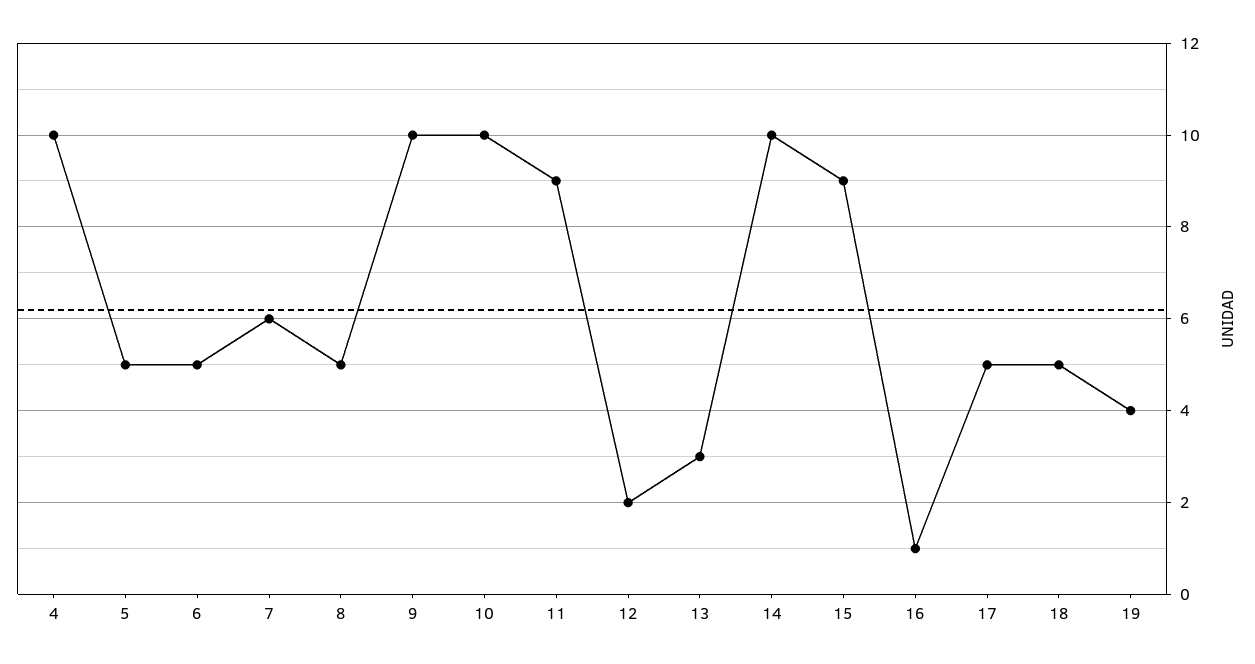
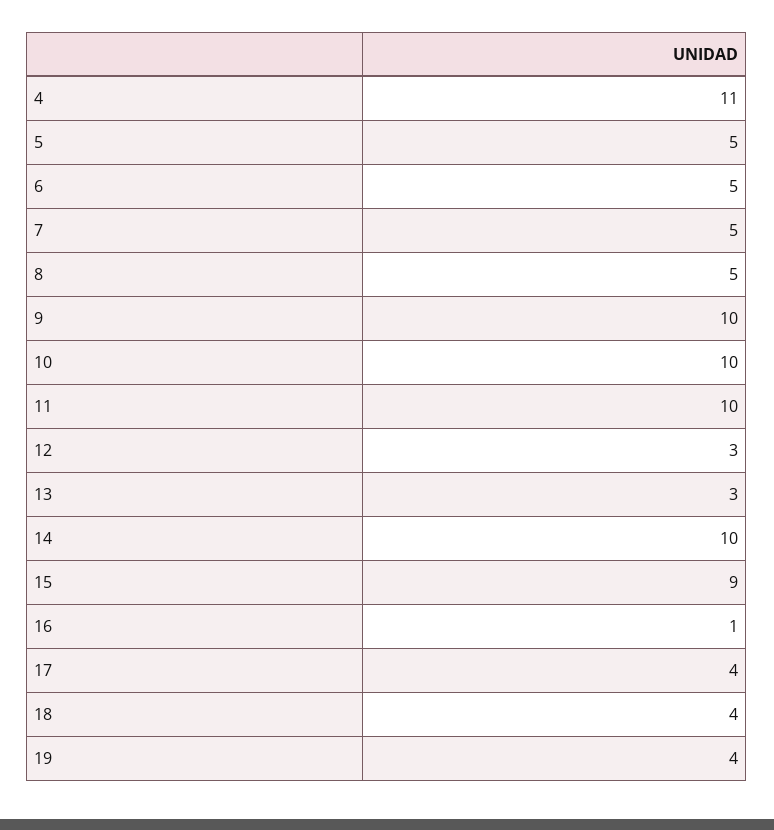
4: 10 -> 11
7: 6 -> 5
11: 9 -> 10
12: 2 -> 3
17: 5 -> 4
18: 5 -> 4

